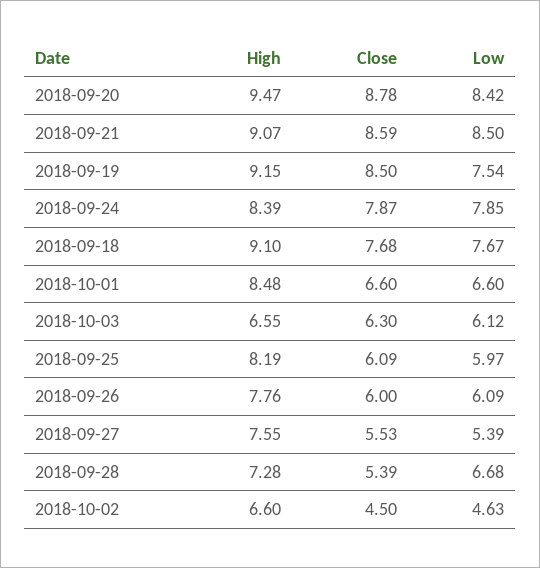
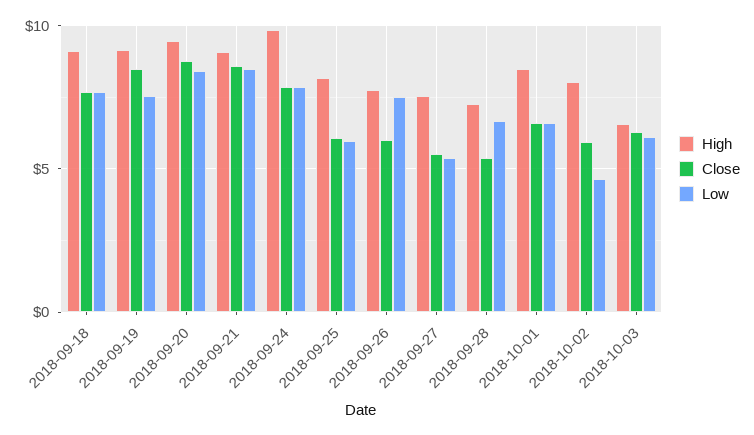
High, 2018-09-24: 8.39 -> 10
Low, 2018-09-26: 6.09 -> 7.5
High, 2018-10-02: 6.6 -> 8
Close, 2018-10-02: 4.5 -> 6

